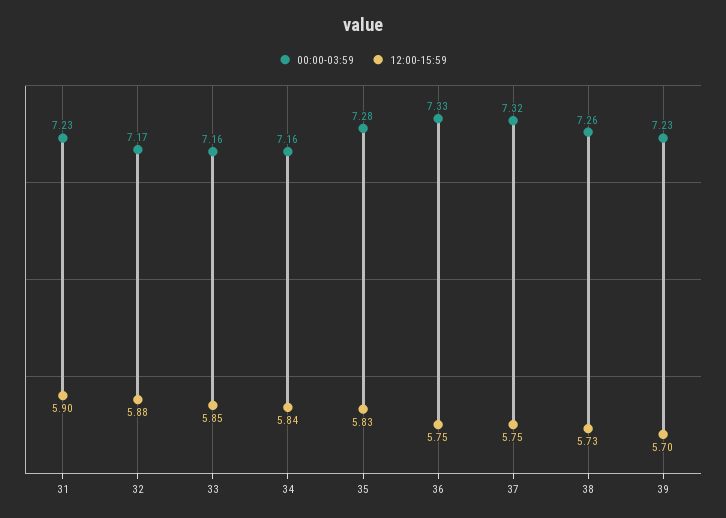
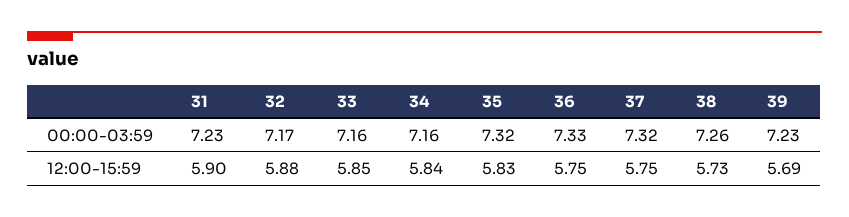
00:00-03:59, 35: 7.28 -> 7.32
12:00-15:59, 39: 5.7 -> 5.69

